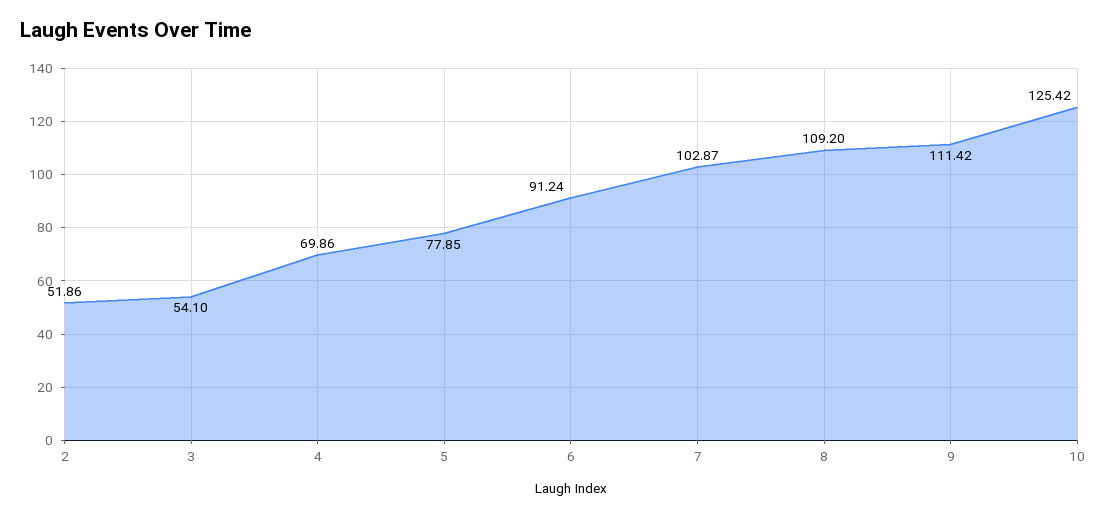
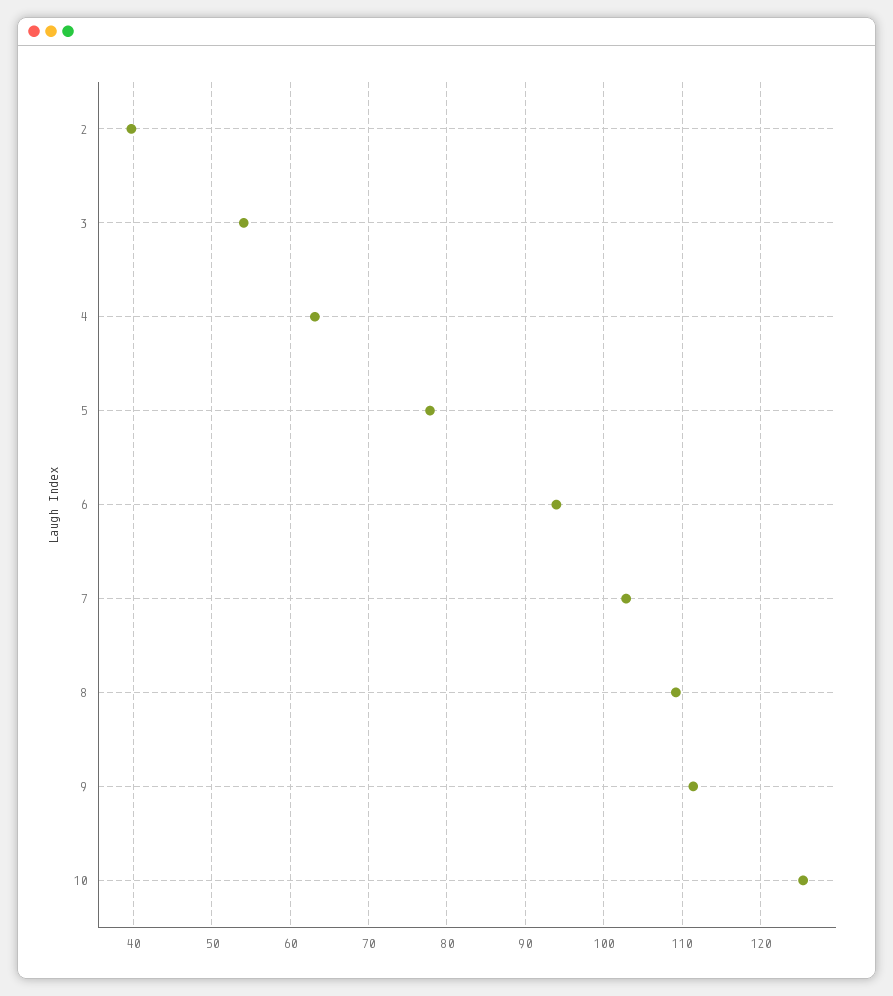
2: 51.86 -> 40
4: 69.86 -> 63
6: 91.24 -> 94

